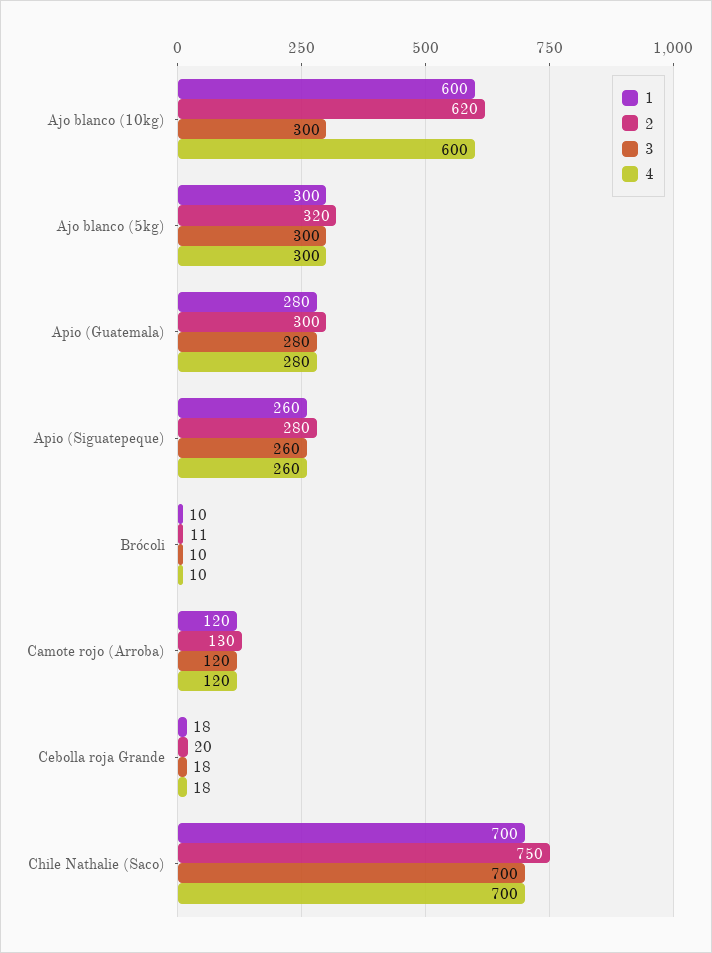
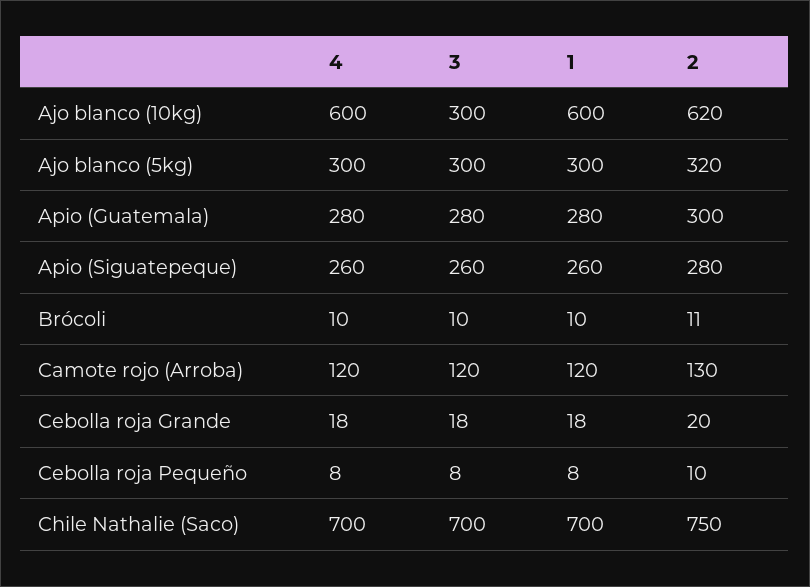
4, Cebolla roja Pequeño: none -> 8
3, Cebolla roja Pequeño: none -> 8
1, Cebolla roja Pequeño: none -> 8
2, Cebolla roja Pequeño: none -> 10

